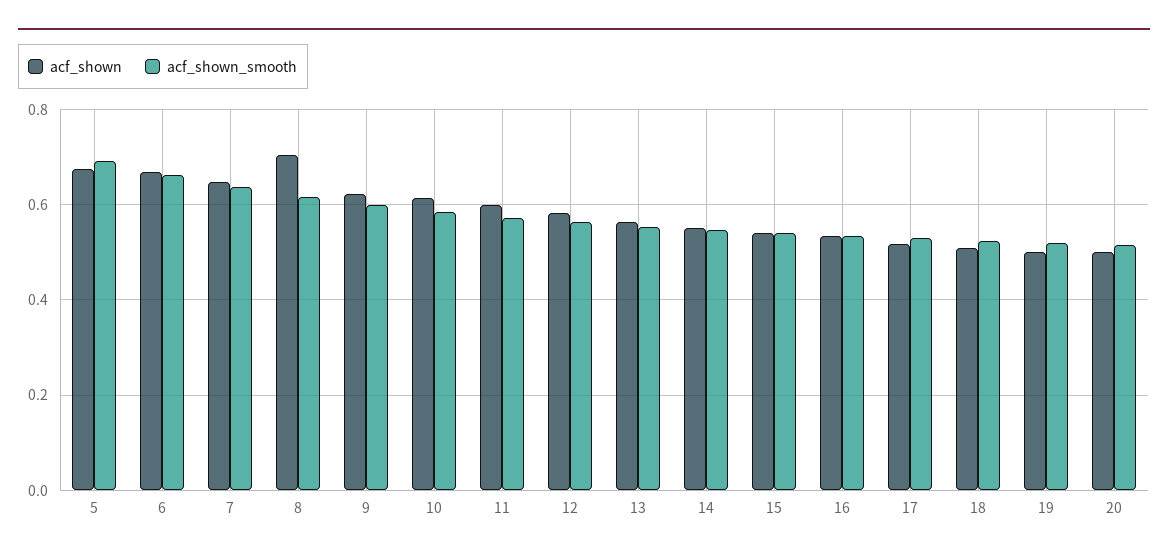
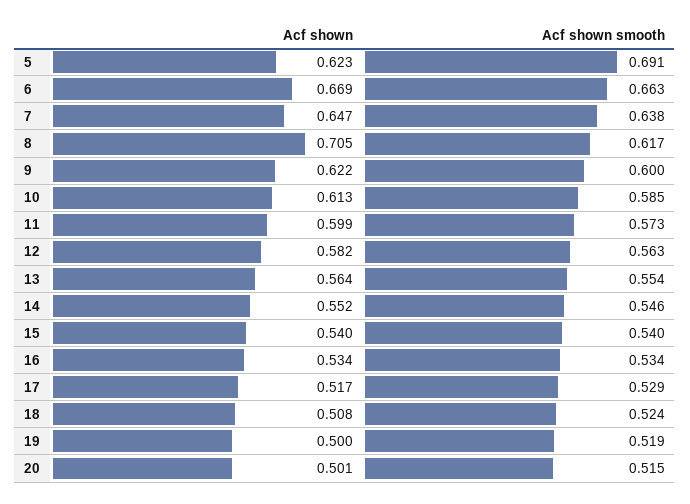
acf_shown, 5: 0.68 -> 0.623

